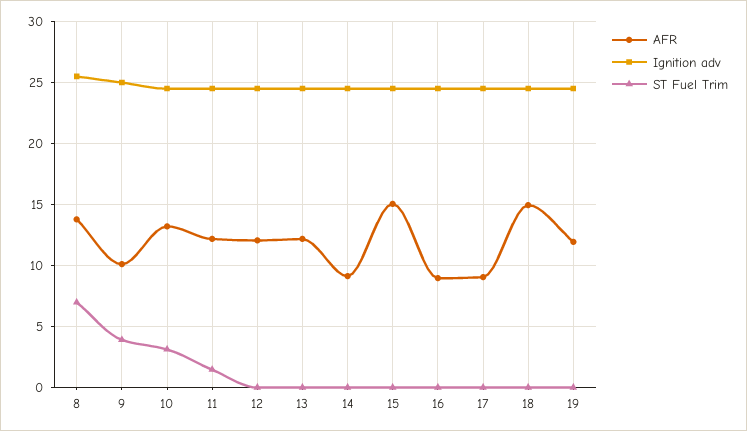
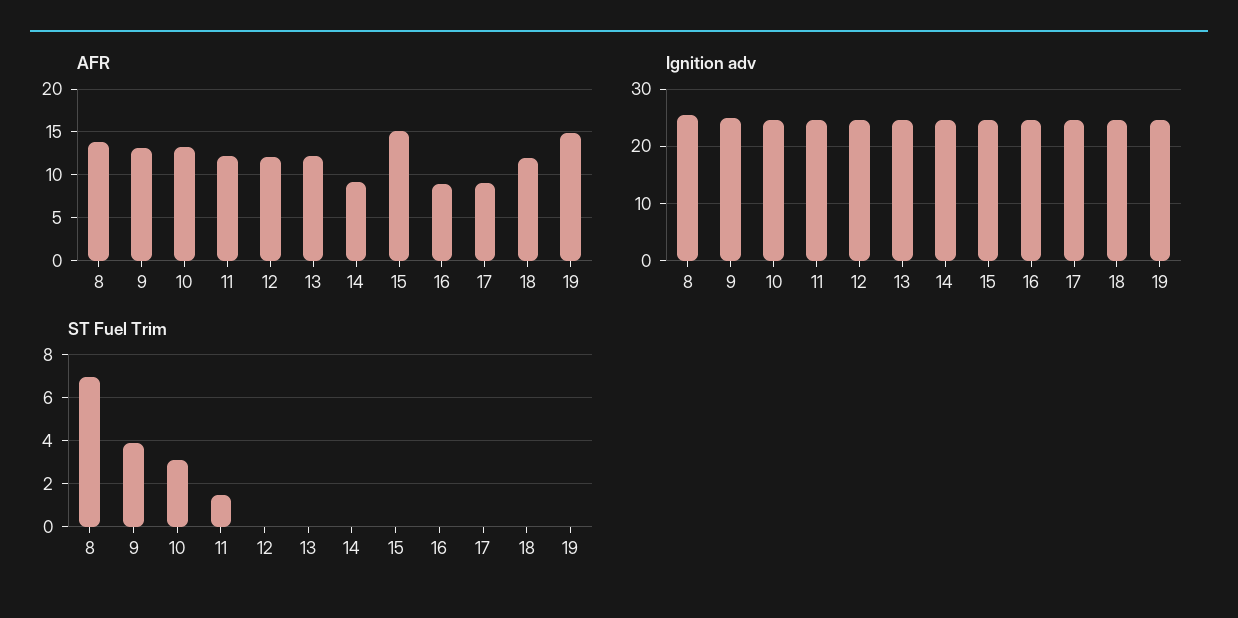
AFR, 9: 10 -> 13
AFR, 18: 15 -> 12
AFR, 19: 12 -> 15

